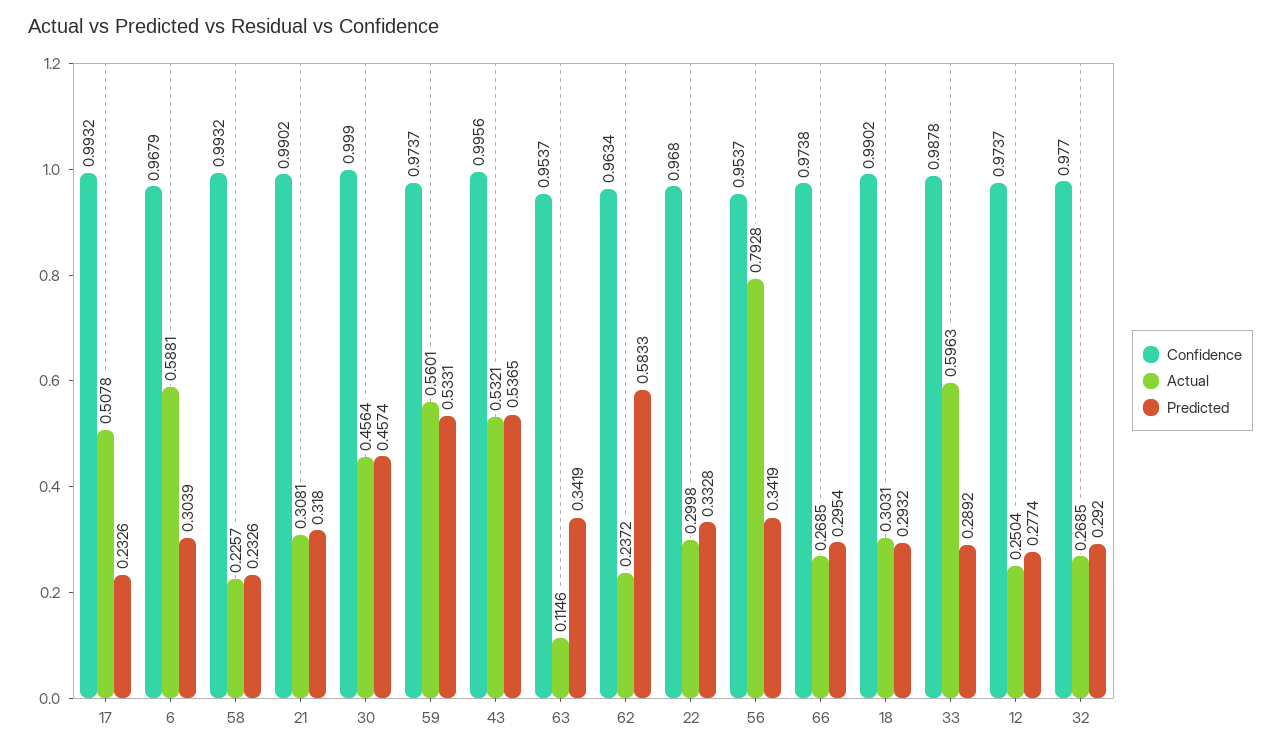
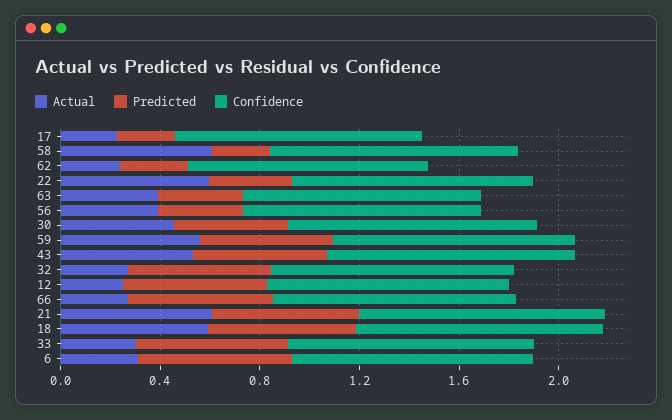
Actual, 17: 0.5078 -> 0.2
Actual, 6: 0.5881 -> 0.3
Predicted, 6: 0.3039 -> 0.6
Actual, 58: 0.2257 -> 0.6
Actual, 21: 0.3081 -> 0.6
Predicted, 21: 0.318 -> 0.6
Actual, 63: 0.1146 -> 0.4
Predicted, 62: 0.5833 -> 0.3
Actual, 22: 0.2998 -> 0.6
Actual, 56: 0.7928 -> 0.4
Predicted, 66: 0.2954 -> 0.6
Actual, 18: 0.3031 -> 0.6
Predicted, 18: 0.2932 -> 0.6
Actual, 33: 0.5963 -> 0.3
Predicted, 33: 0.2892 -> 0.6
Predicted, 12: 0.2774 -> 0.6
Predicted, 32: 0.292 -> 0.6

